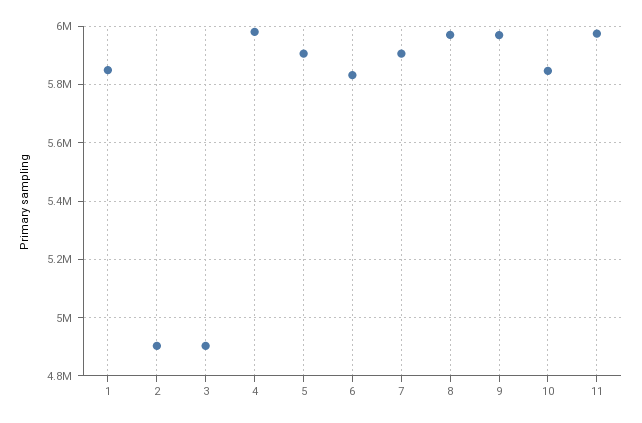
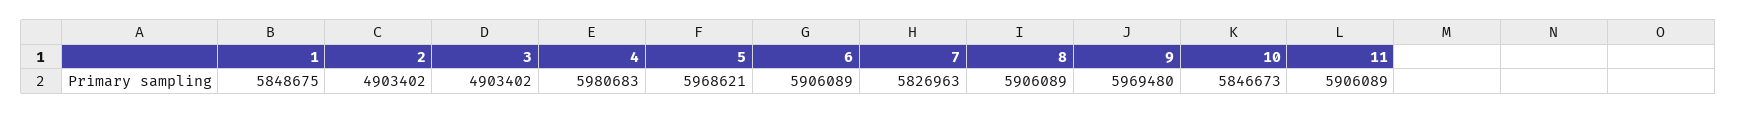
5: 5900000 -> 5968621
6: 5825000 -> 5906089
7: 5900000 -> 5826963
8: 5975000 -> 5906089
11: 5975000 -> 5906089

